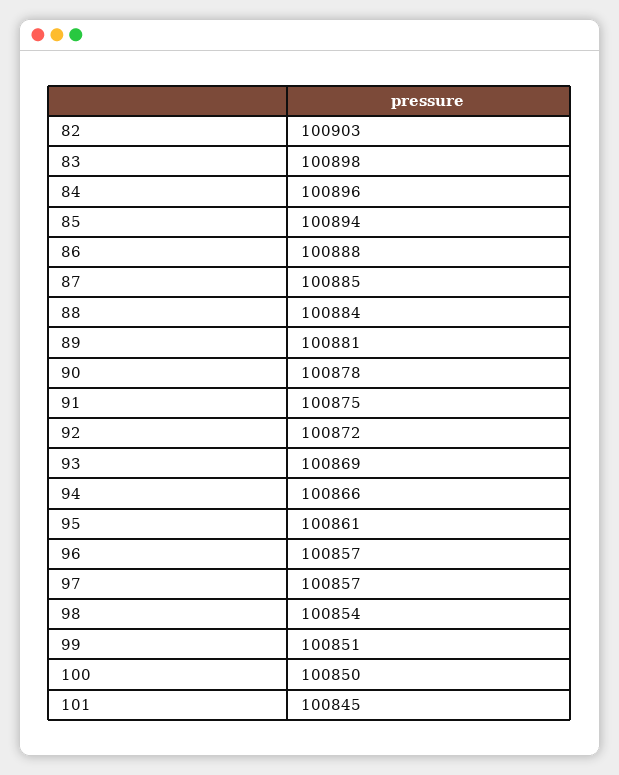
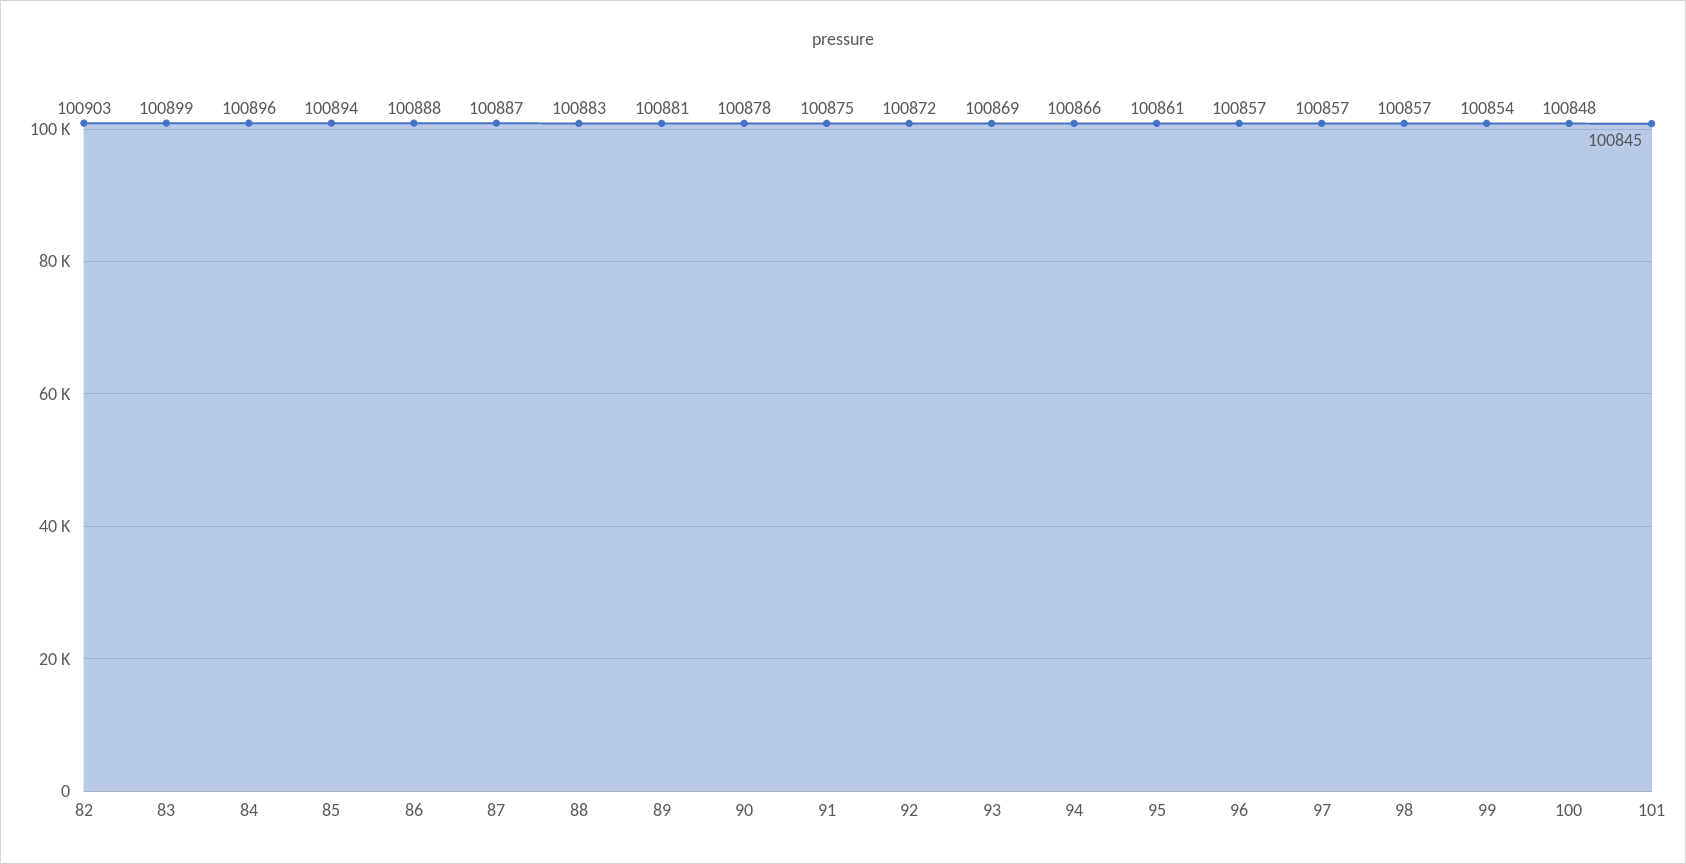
83: 100898 -> 100899
87: 100885 -> 100887
88: 100884 -> 100883
98: 100854 -> 100857
99: 100851 -> 100854
100: 100850 -> 100848

